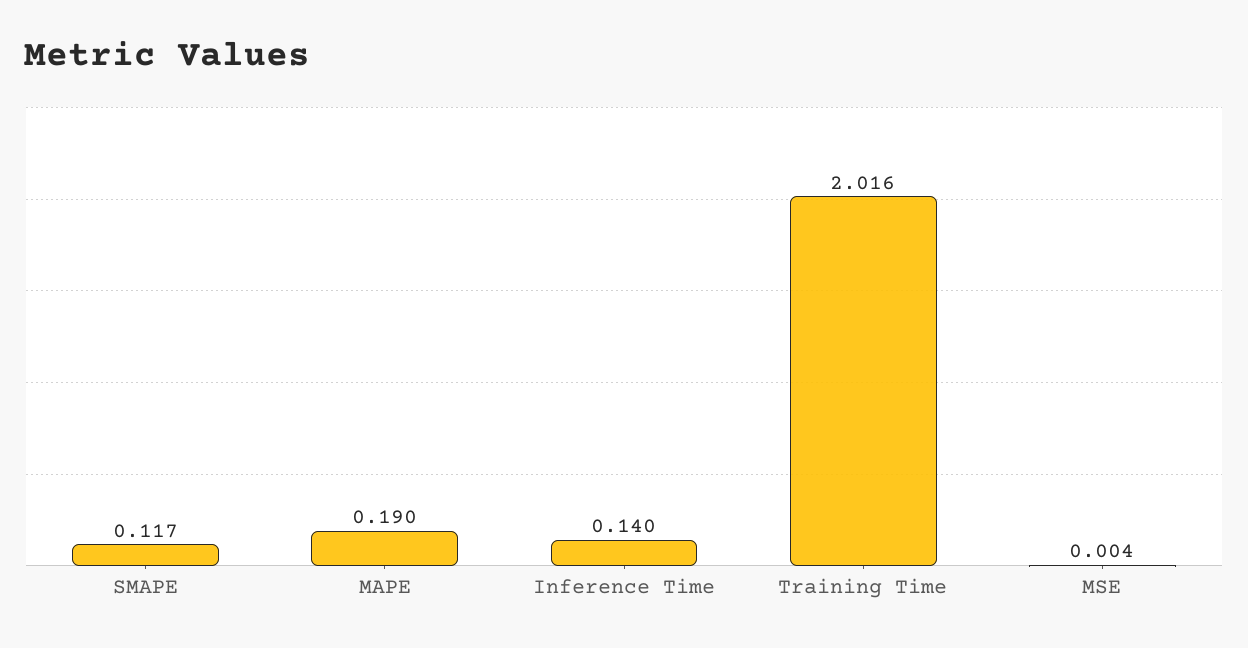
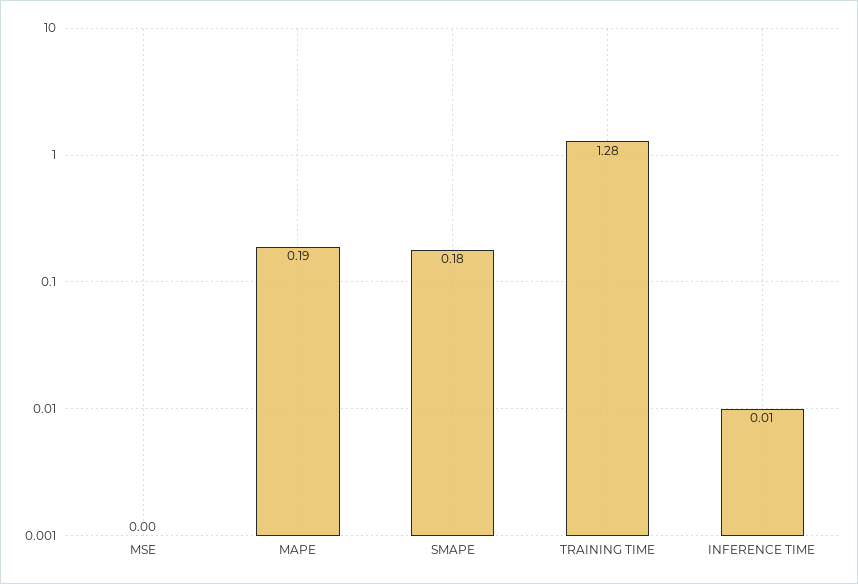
SMAPE: 0.117 -> 0.18
Inference Time: 0.14 -> 0.01
Training Time: 2.016 -> 1.28

